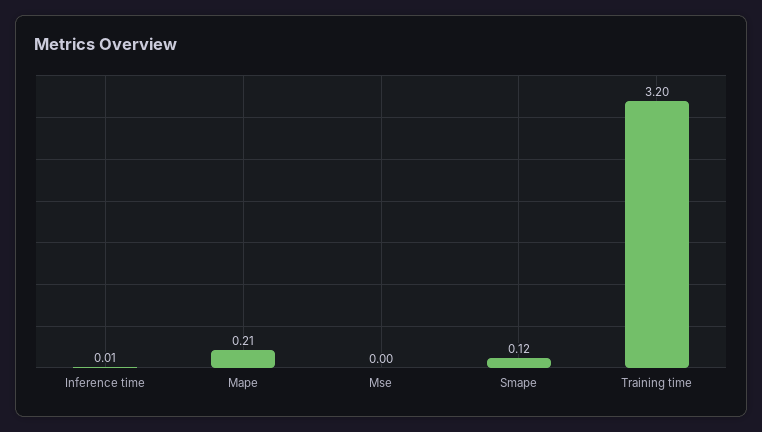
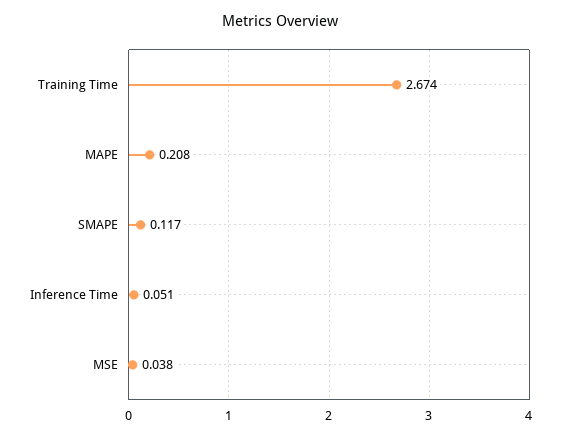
Inference time: 0.01 -> 0.051
Mse: 0 -> 0.038
Training time: 3.2 -> 2.674

